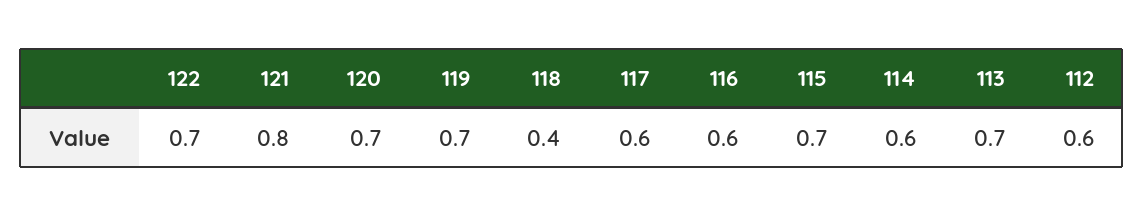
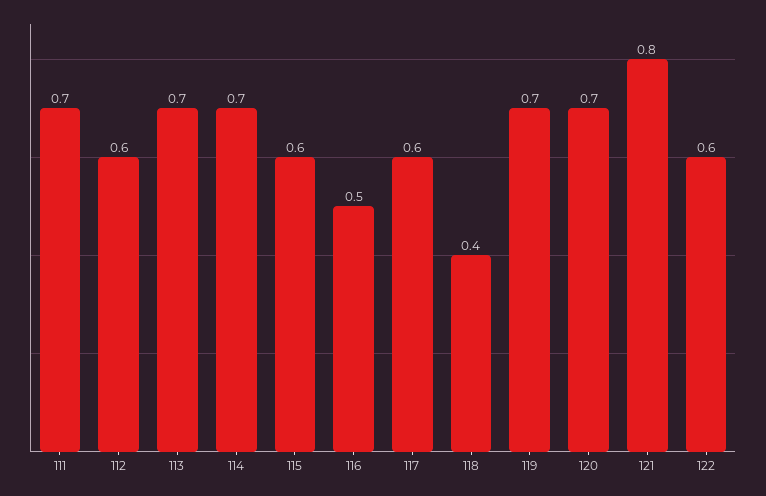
122: 0.7 -> 0.6
116: 0.6 -> 0.5
115: 0.7 -> 0.6
114: 0.6 -> 0.7
111: none -> 0.7

